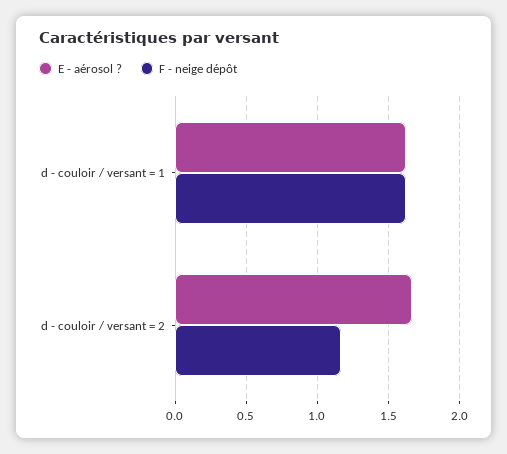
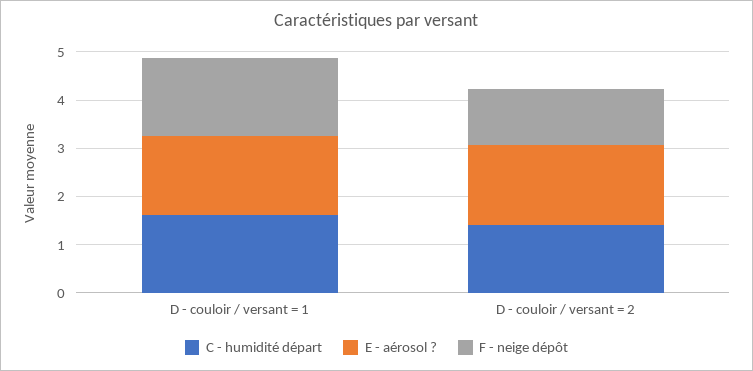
C - humidité départ, d - couloir / versant = 1: none -> 1.6
C - humidité départ, d - couloir / versant = 2: none -> 1.4

